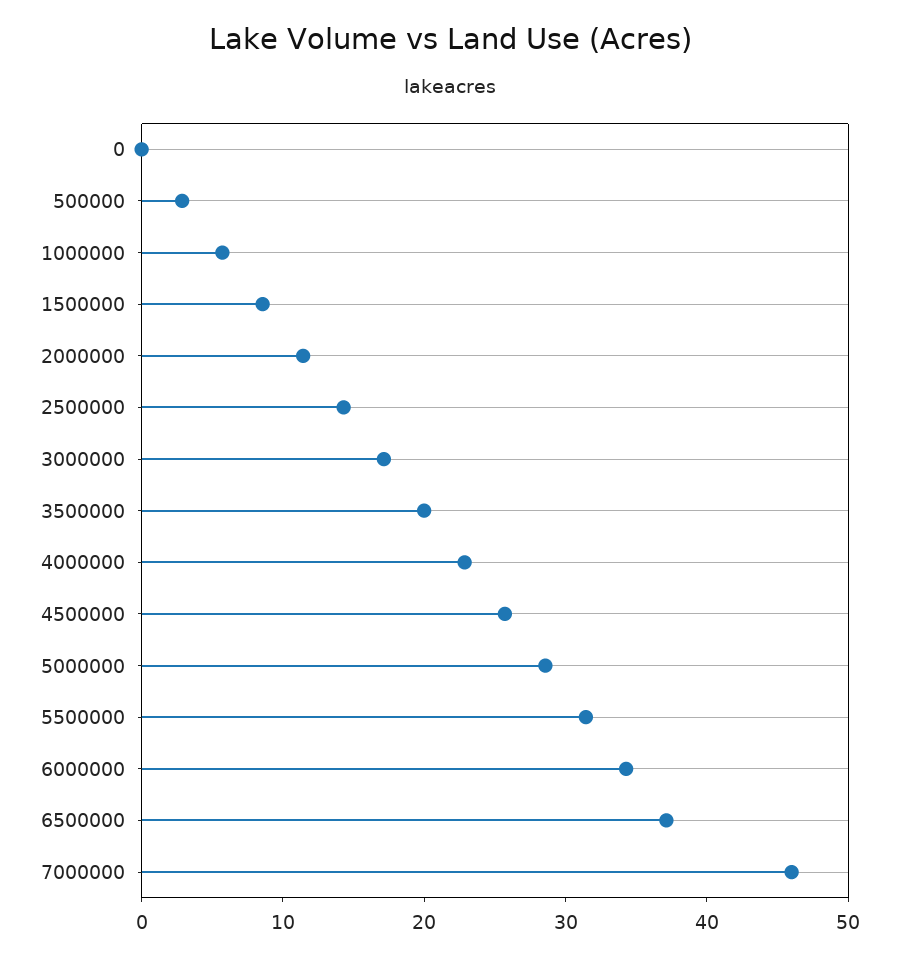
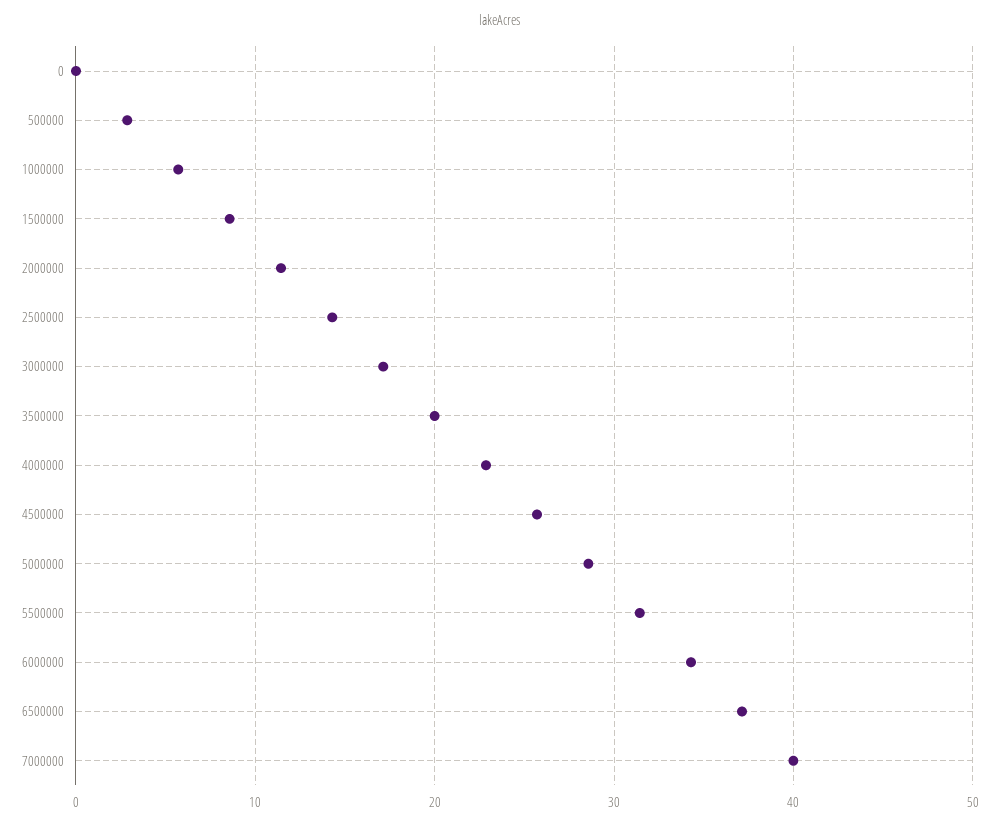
7000000: 46 -> 40

